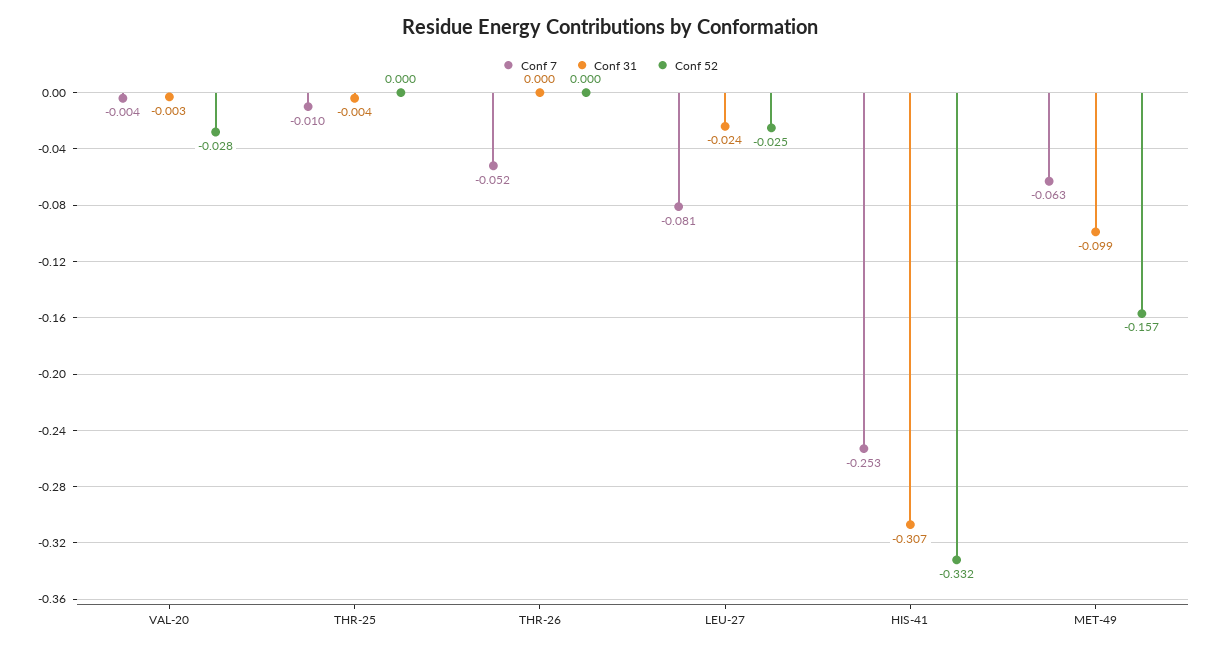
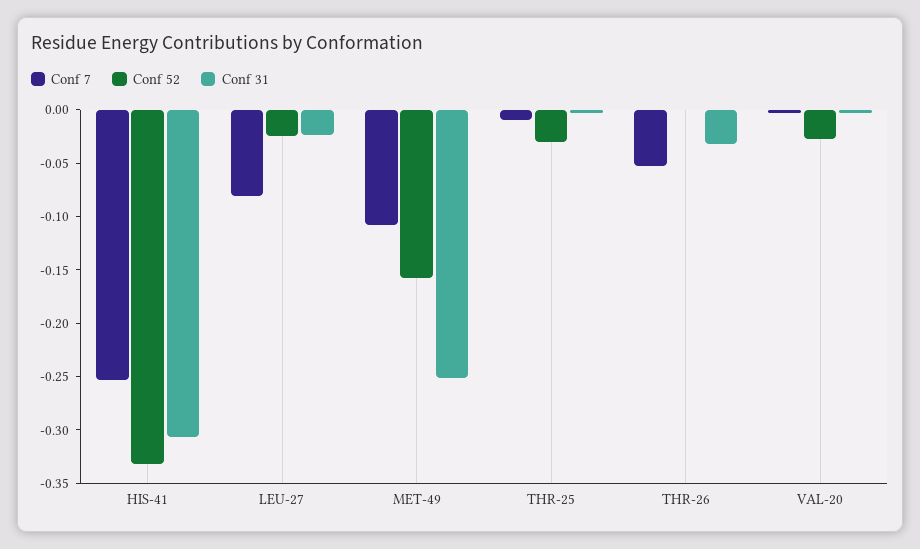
Conf 52, THR-25: 0 -> -0.03
Conf 31, THR-26: 0 -> -0.03
Conf 7, MET-49: -0.063 -> -0.11
Conf 31, MET-49: -0.099 -> -0.25

